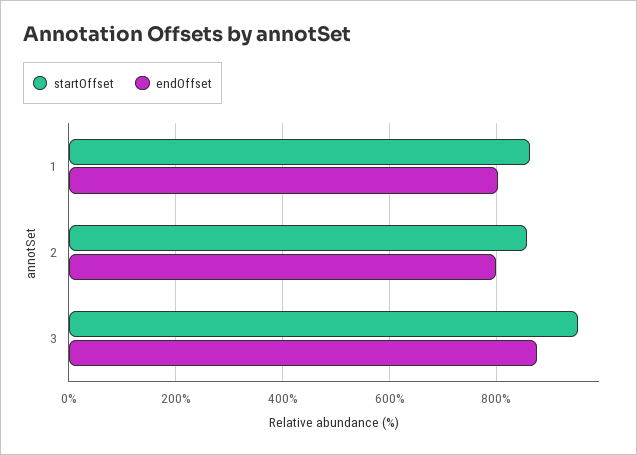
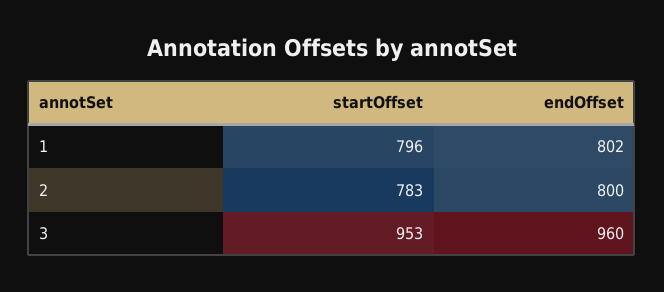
startOffset, 1: 860 -> 796
startOffset, 2: 860 -> 783
endOffset, 3: 880 -> 960

